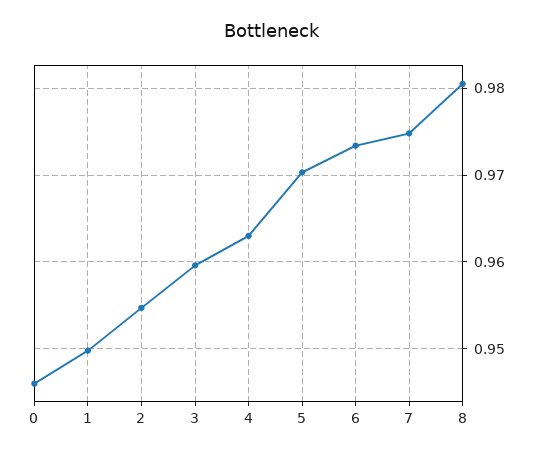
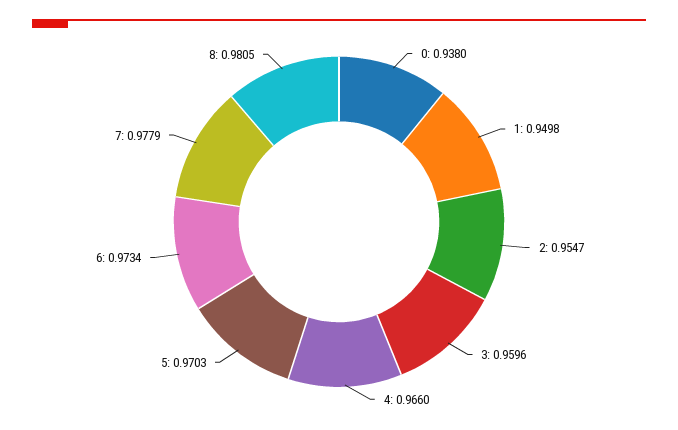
0: 0.946 -> 0.938
4: 0.963 -> 0.966
7: 0.975 -> 0.9779

